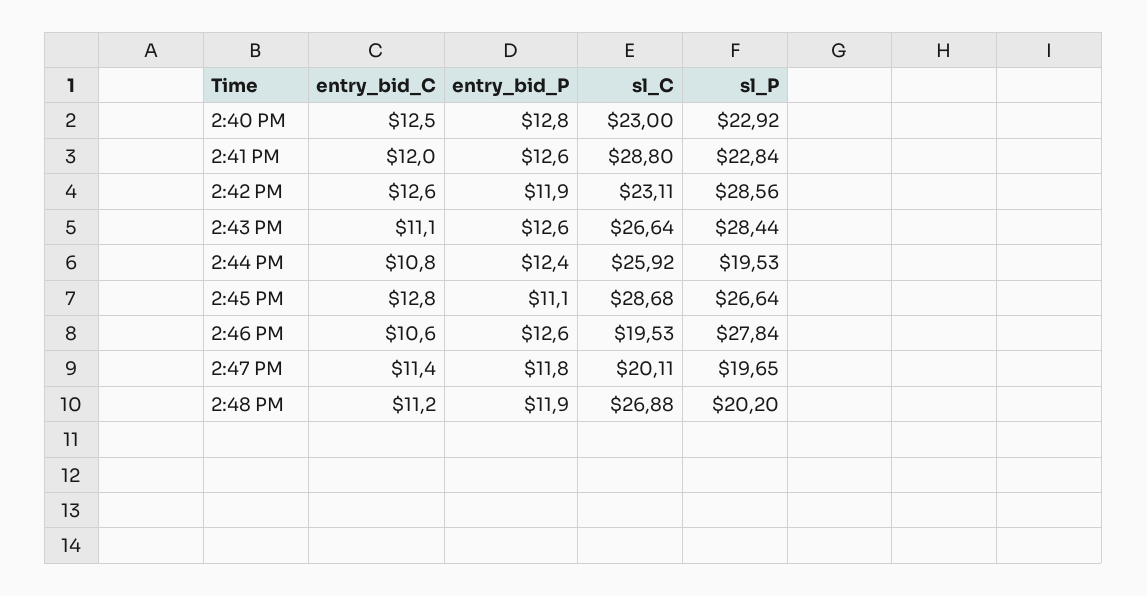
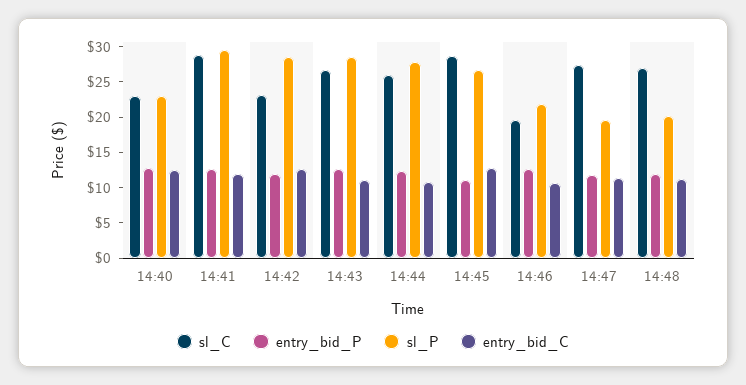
sl_P, 2:41 PM: 22.84 -> 30
sl_P, 2:44 PM: 19.53 -> 27.5
sl_P, 2:46 PM: 27.84 -> 22.5
sl_C, 2:47 PM: 20.11 -> 27.5

